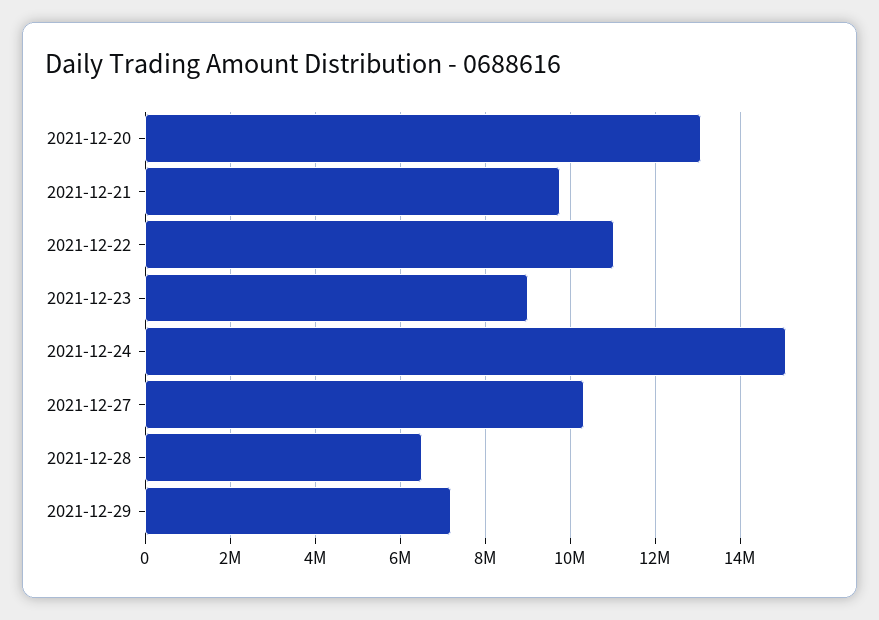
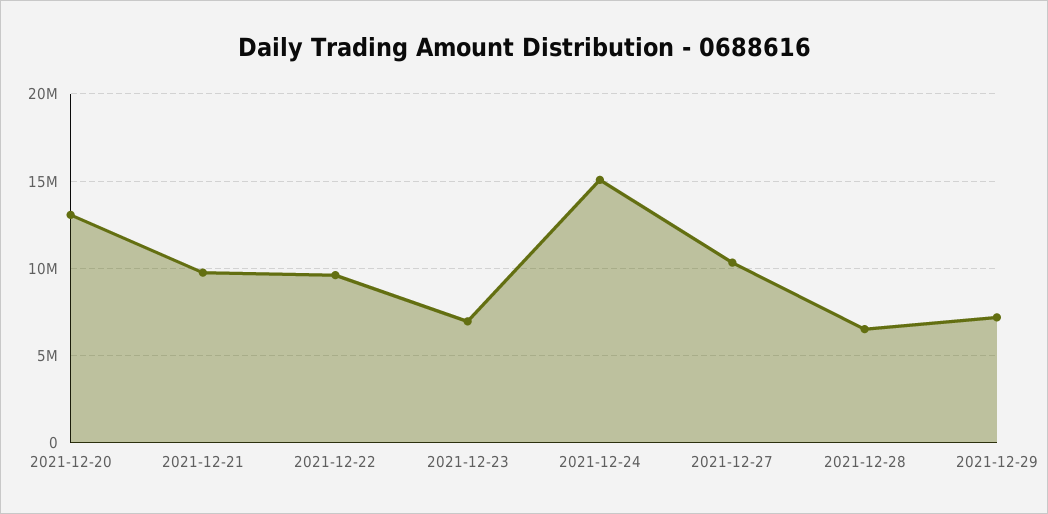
2021-12-22: 11000000 -> 9500000
2021-12-23: 9000000 -> 7000000

